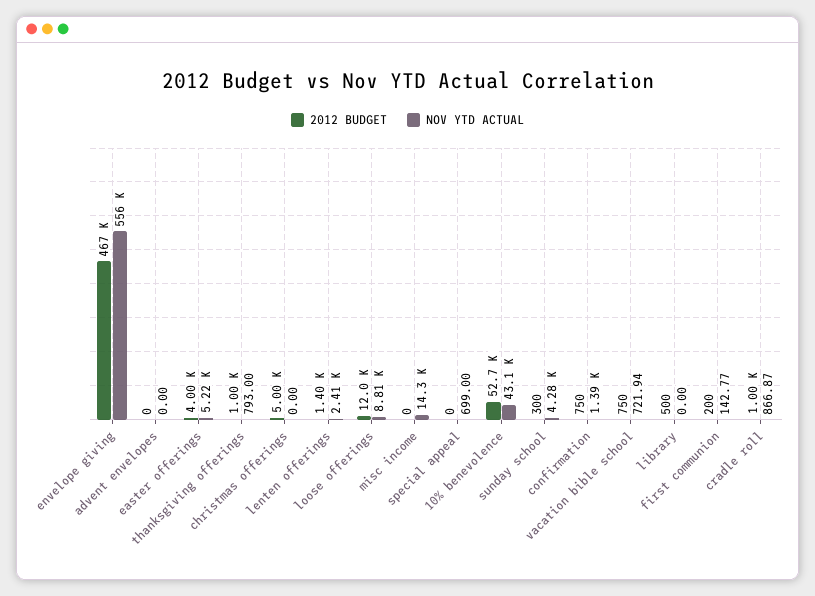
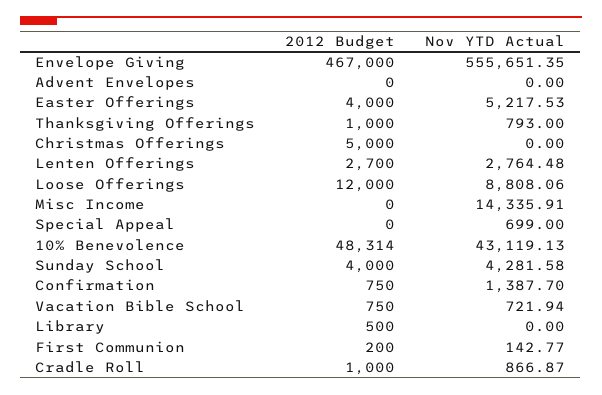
2012 BUDGET, lenten offerings: 1400 -> 2700
NOV YTD ACTUAL, lenten offerings: 2410 -> 2764.48
2012 BUDGET, 10% benevolence: 52700 -> 48314
2012 BUDGET, sunday school: 300 -> 4000

